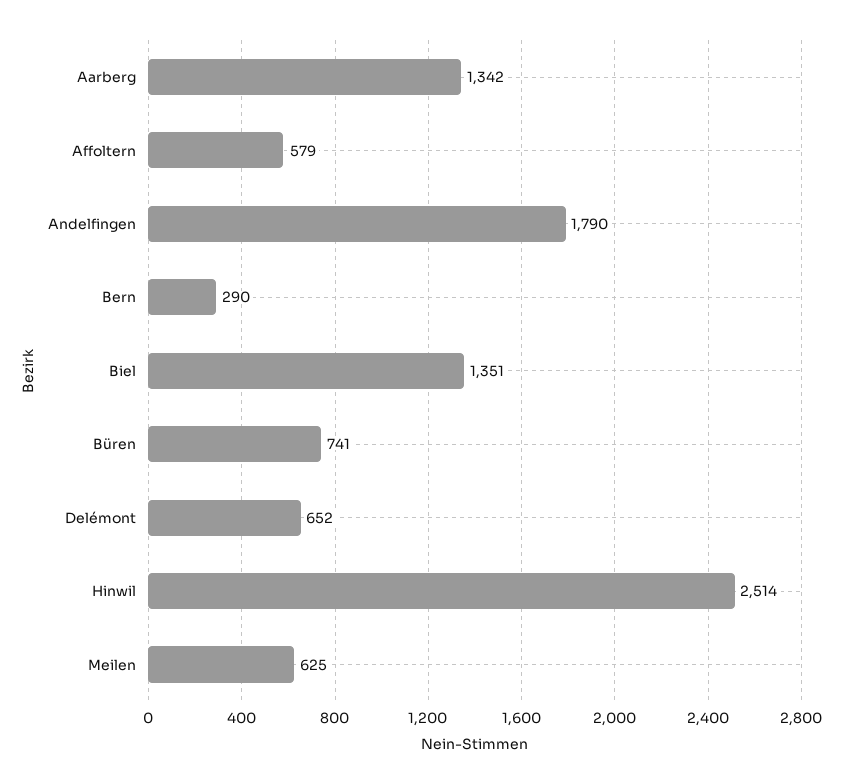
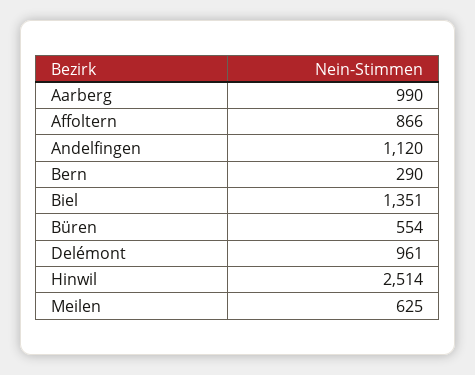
Aarberg: 1342 -> 990
Affoltern: 579 -> 866
Andelfingen: 1790 -> 1120
Büren: 741 -> 554
Delémont: 652 -> 961

